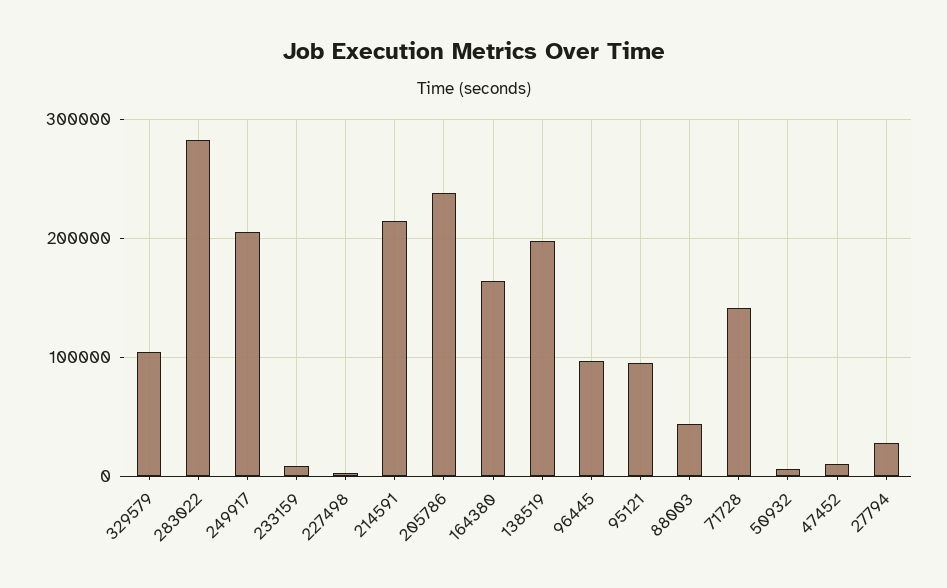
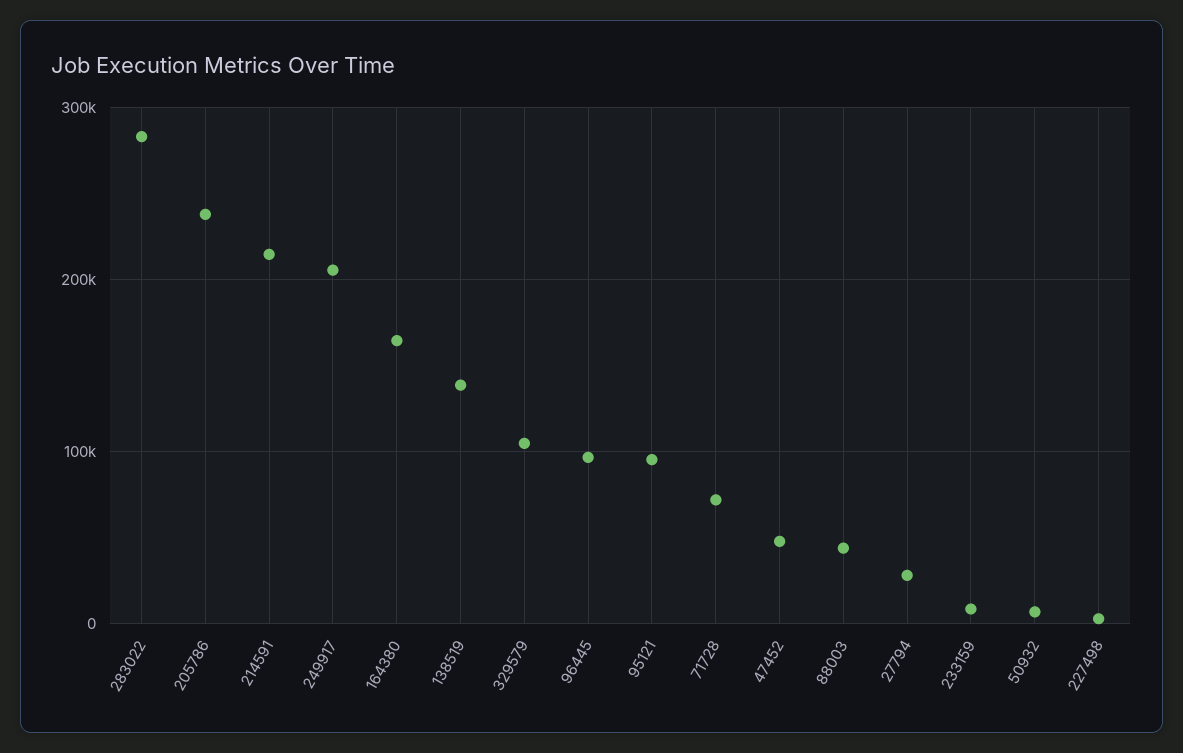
138519: 200000 -> 140000
71728: 140000 -> 70000
47452: 10000 -> 50000

